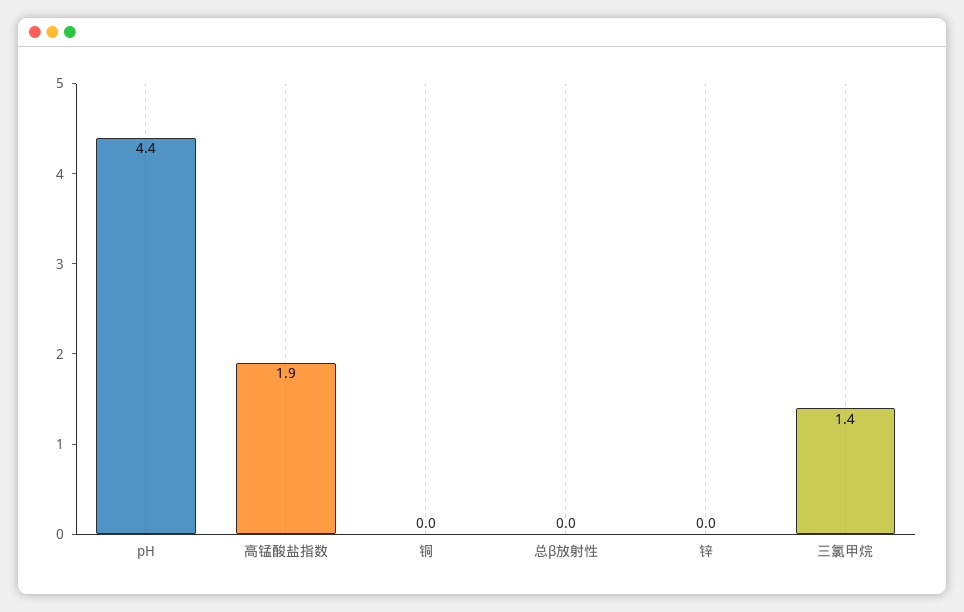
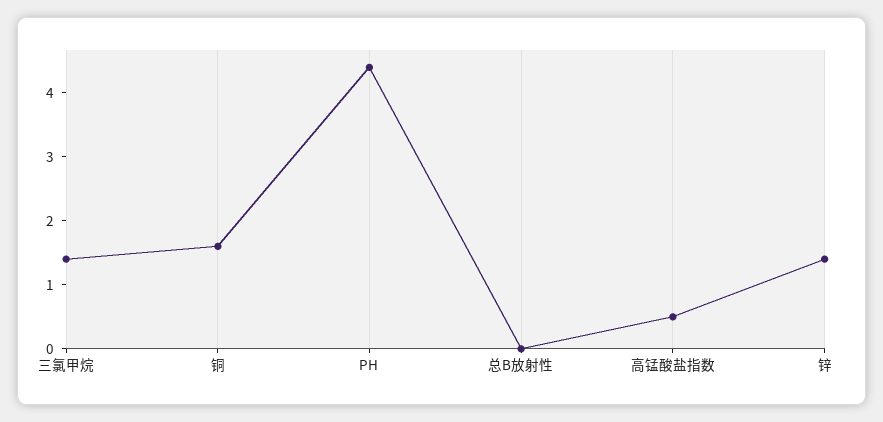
高锰酸盐指数: 1.9 -> 0.5
铜: 0 -> 1.5
锌: 0 -> 1.5

